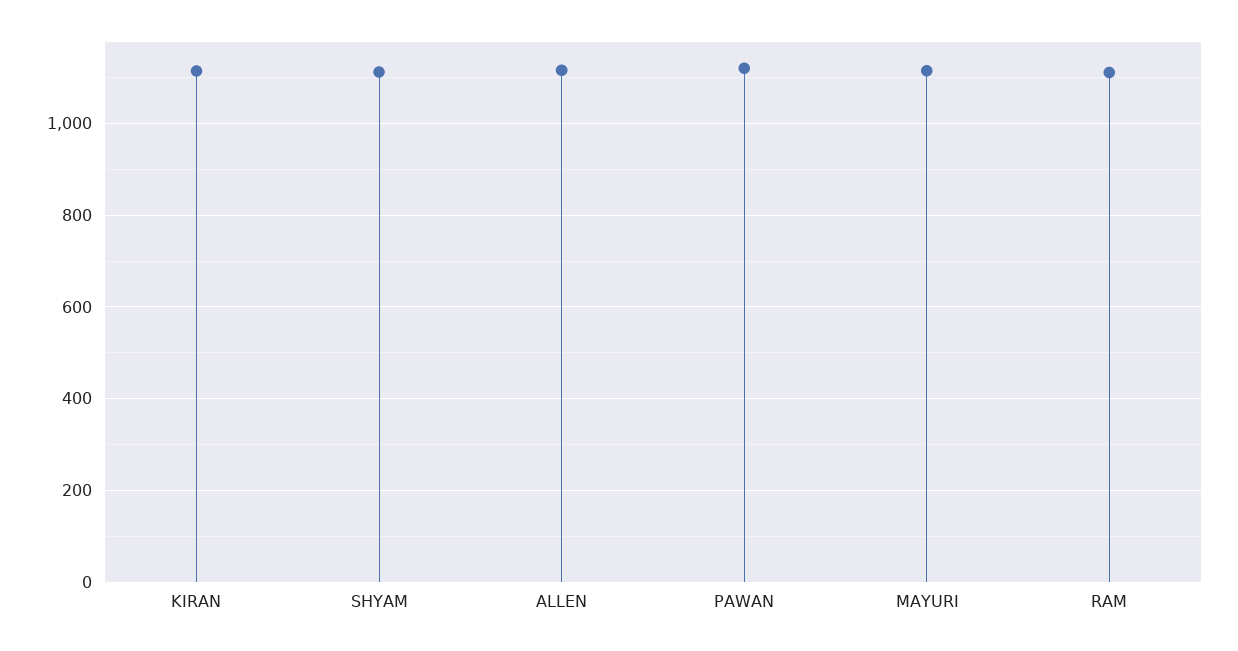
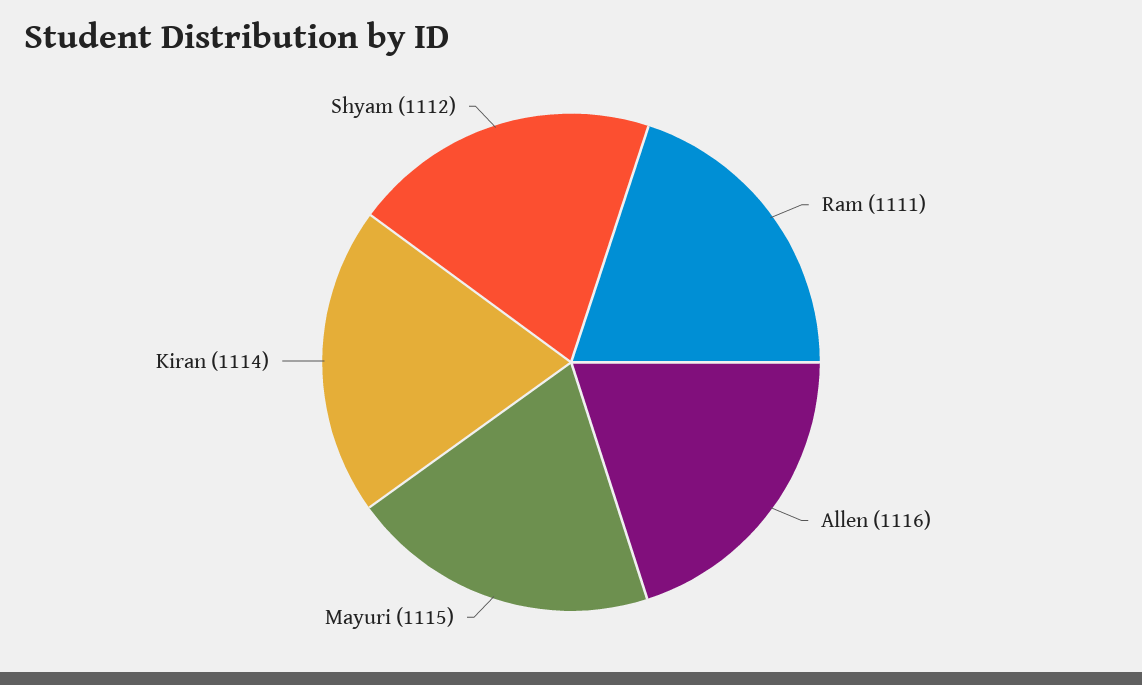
PAWAN: 1120 -> none

